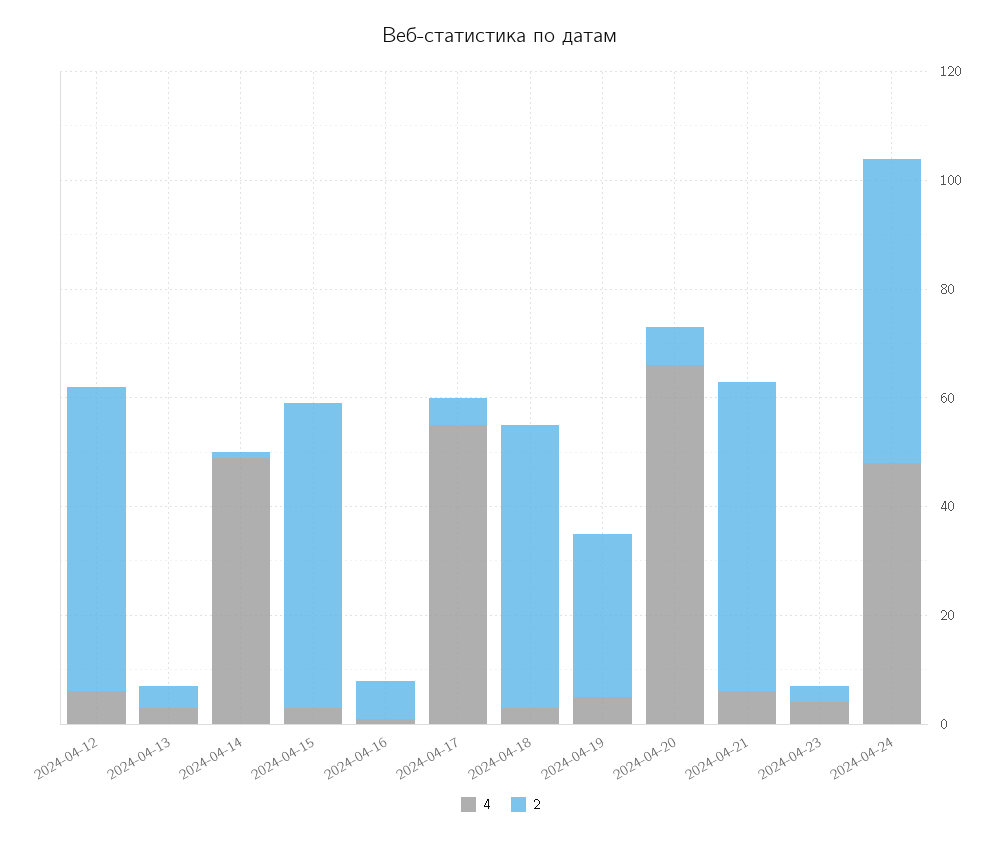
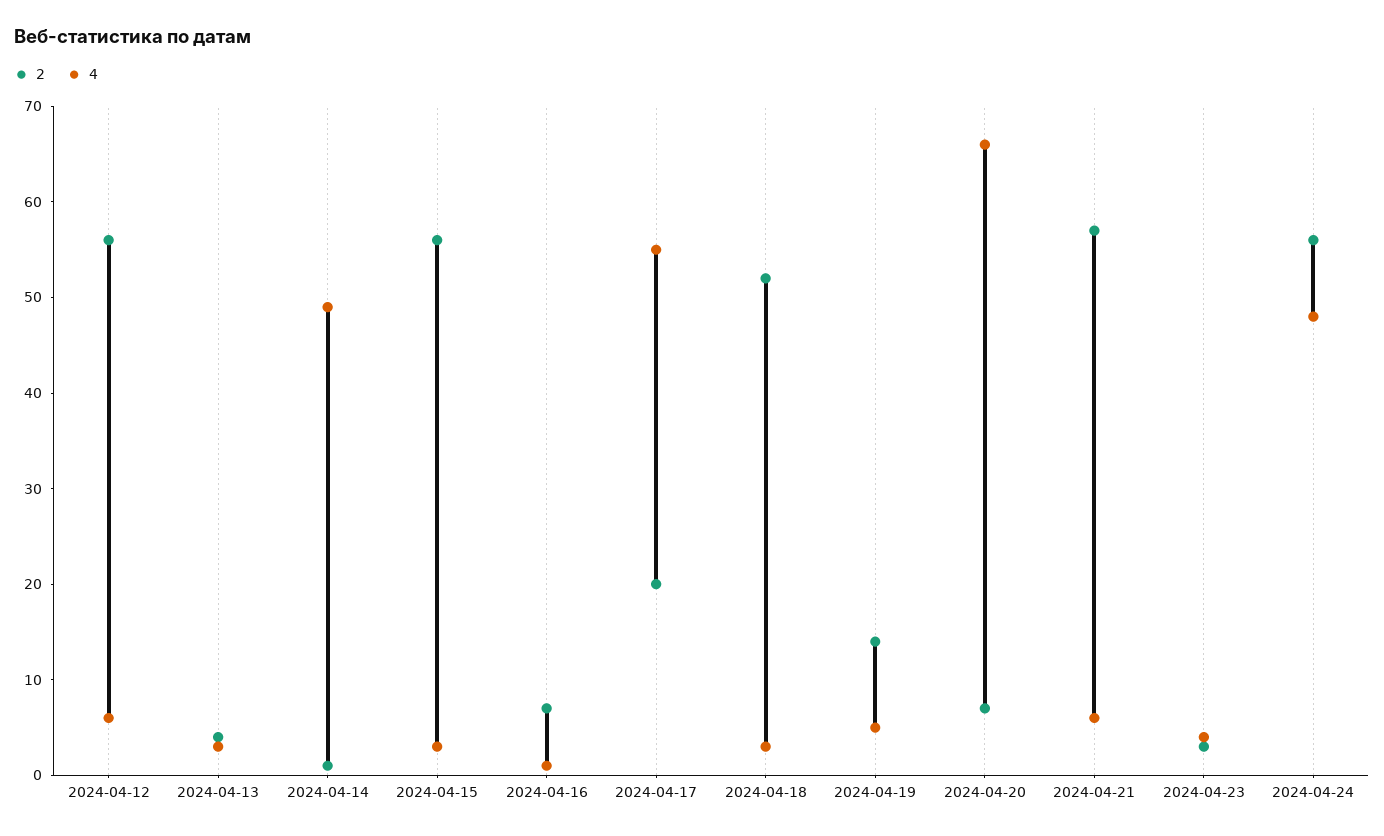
2, 2024-04-17: 5 -> 20
2, 2024-04-19: 30 -> 14

